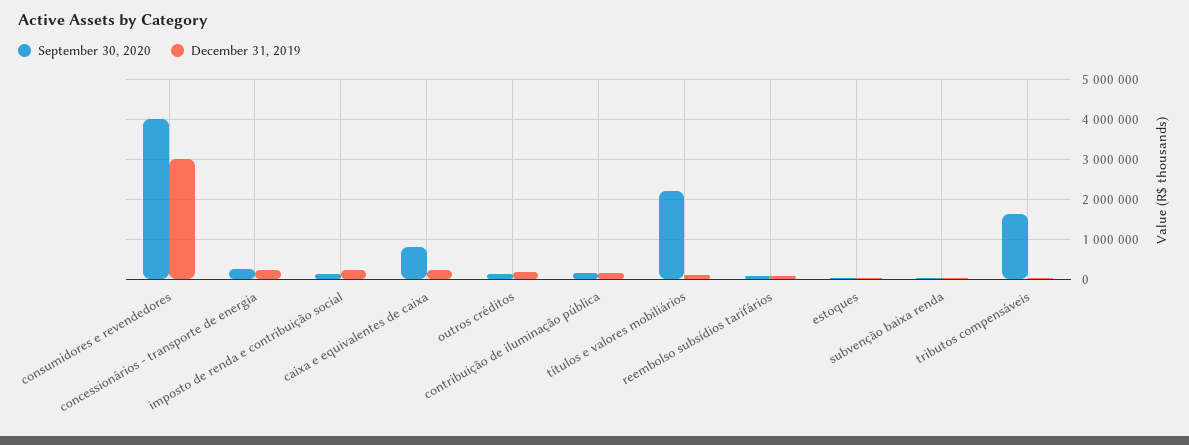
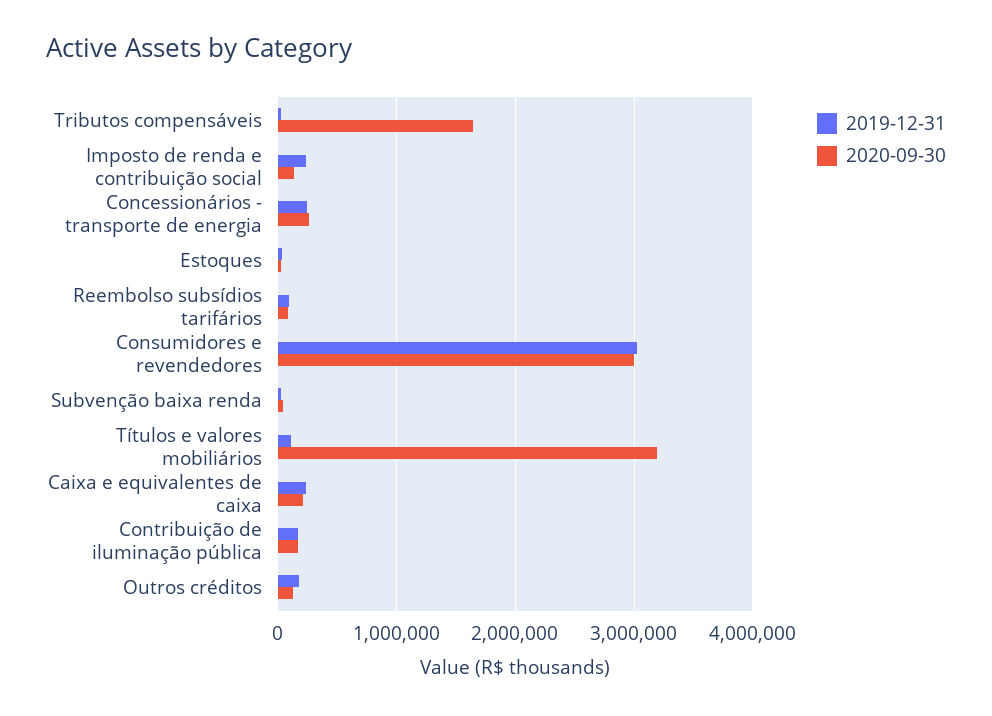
September 30, 2020, consumidores e revendedores: 4000000 -> 3000000
September 30, 2020, caixa e equivalentes de caixa: 800000 -> 200000
September 30, 2020, títulos e valores mobiliários: 2200000 -> 3200000

